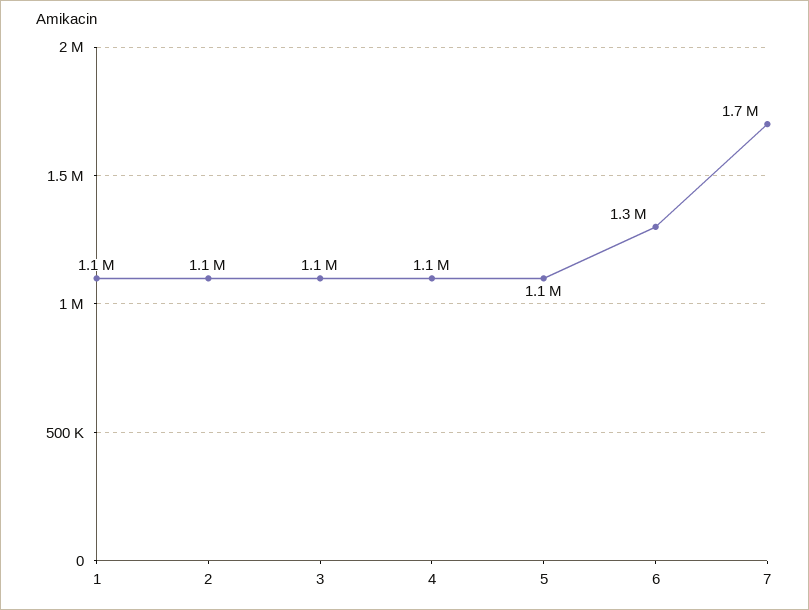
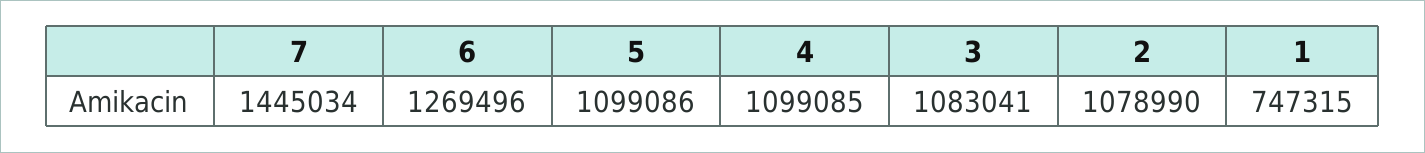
1: 1100000 -> 747315
7: 1700000 -> 1445034

